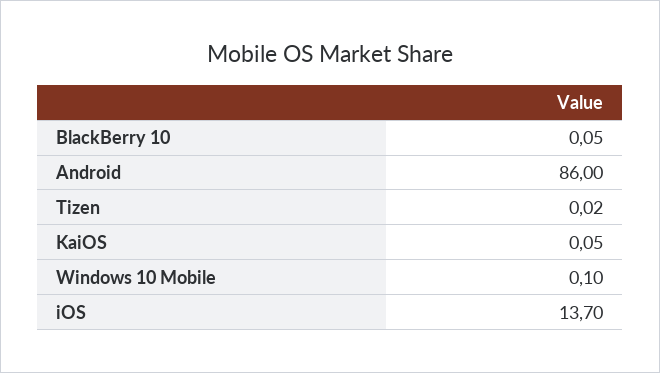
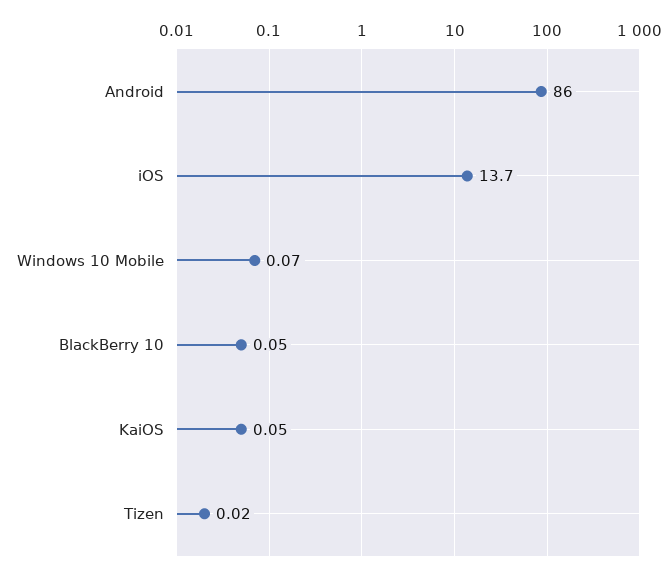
Windows 10 Mobile: 0.1 -> 0.07

